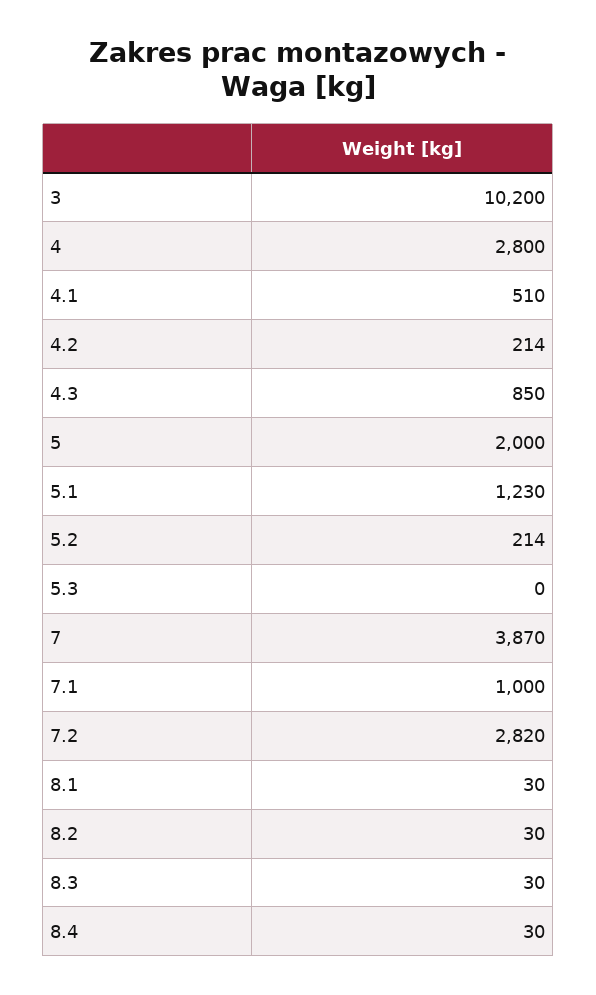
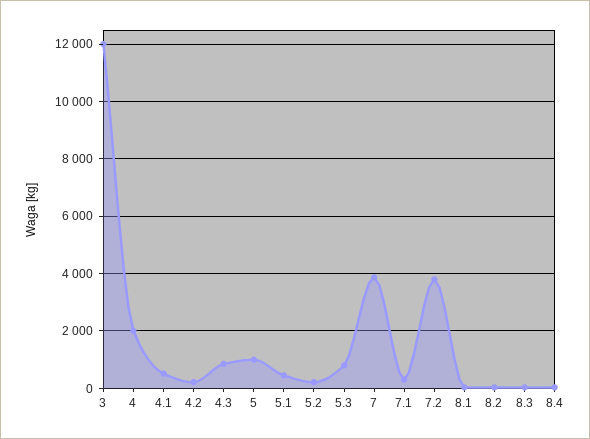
3: 10200 -> 12000
4: 2800 -> 2000
5: 2000 -> 1000
5.1: 1230 -> 500
5.3: 0 -> 750
7.1: 1000 -> 250
7.2: 2820 -> 3750

